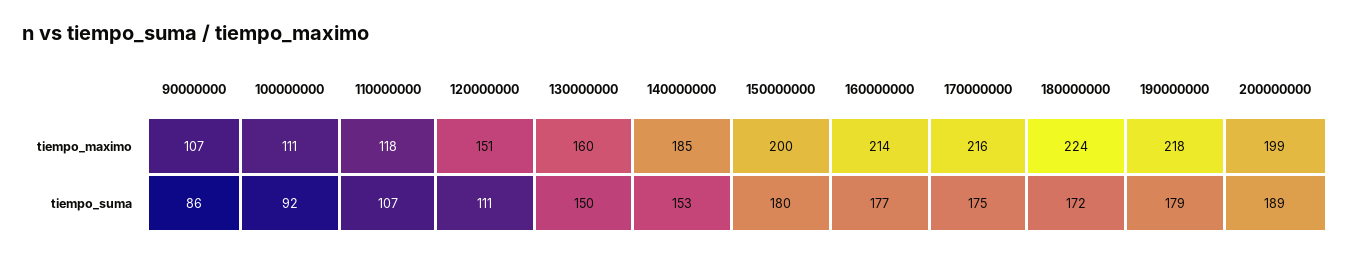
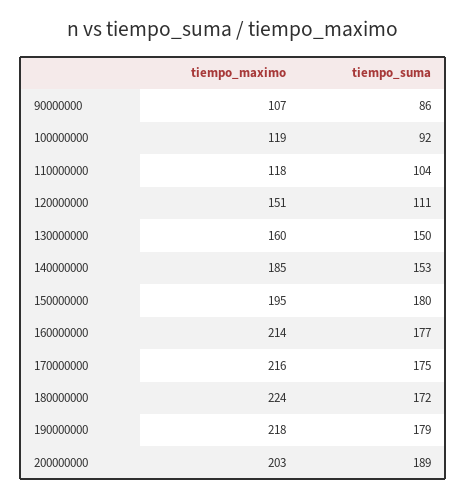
100000000, tiempo_maximo: 111 -> 119
150000000, tiempo_maximo: 200 -> 195
200000000, tiempo_maximo: 199 -> 203
110000000, tiempo_suma: 107 -> 104

